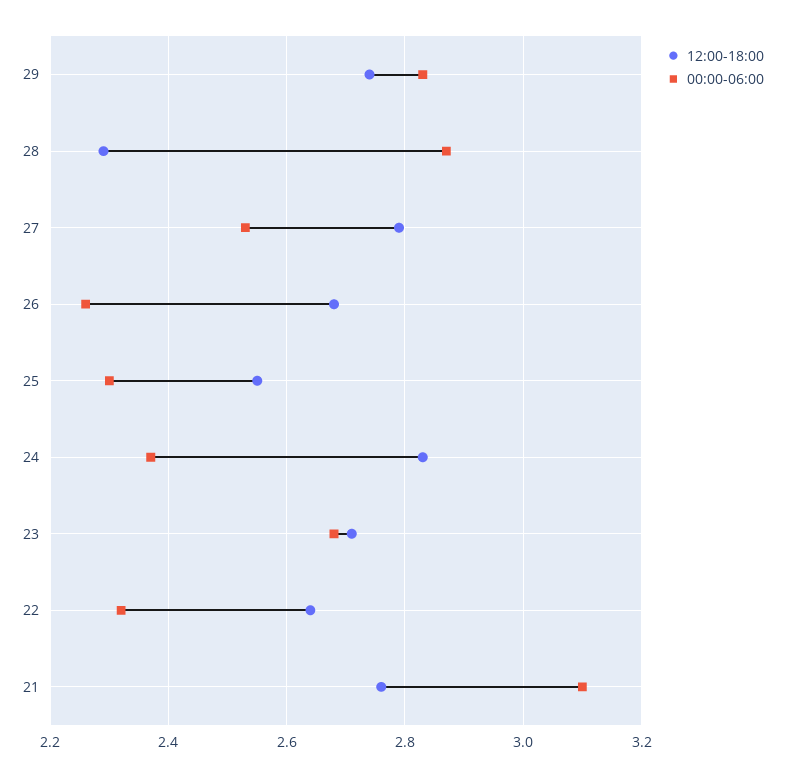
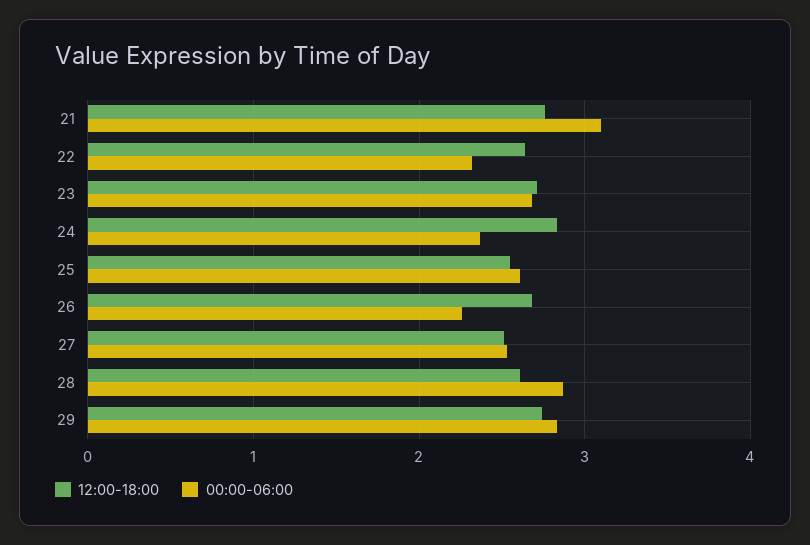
12:00-18:00, 28: 2.3 -> 2.6
12:00-18:00, 27: 2.8 -> 2.5
00:00-06:00, 25: 2.3 -> 2.6

